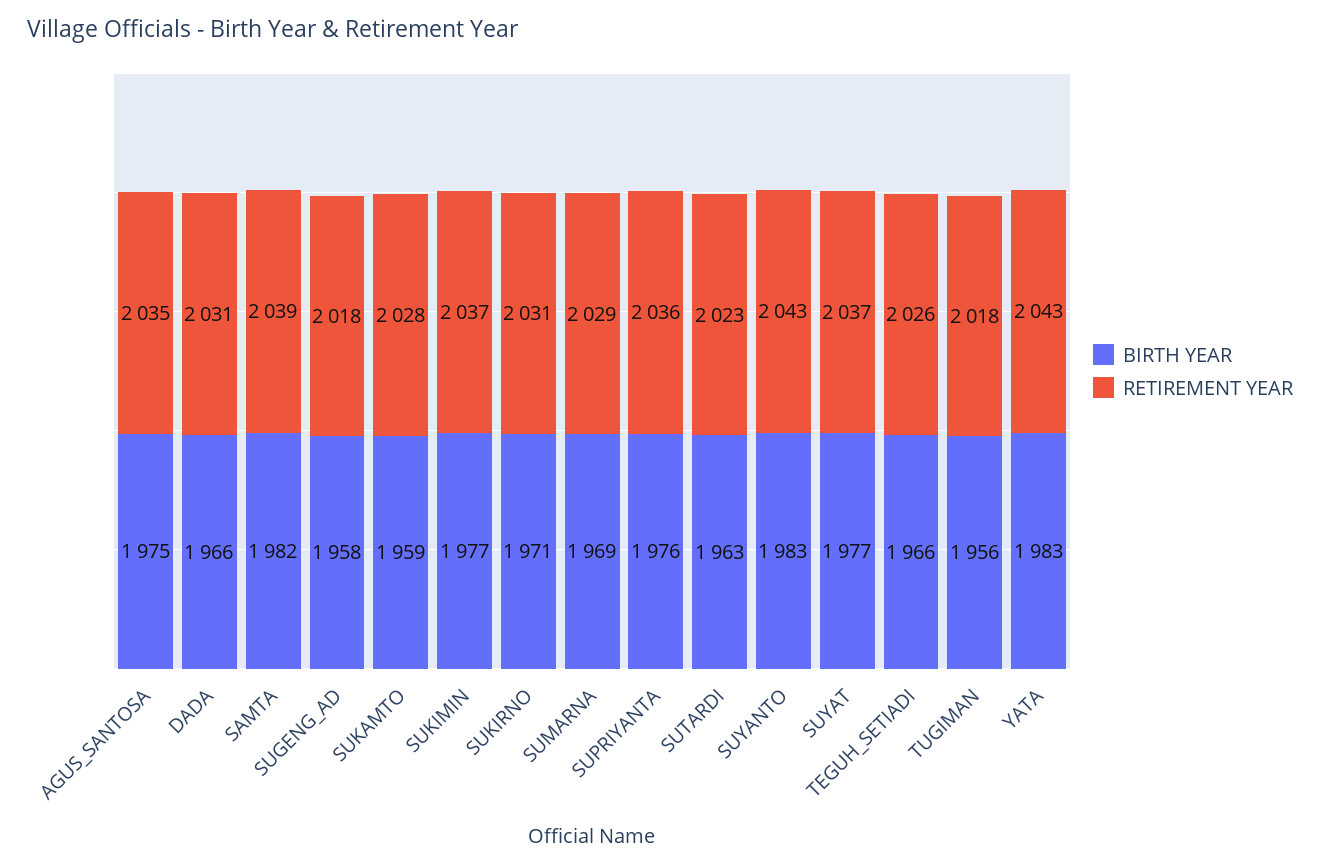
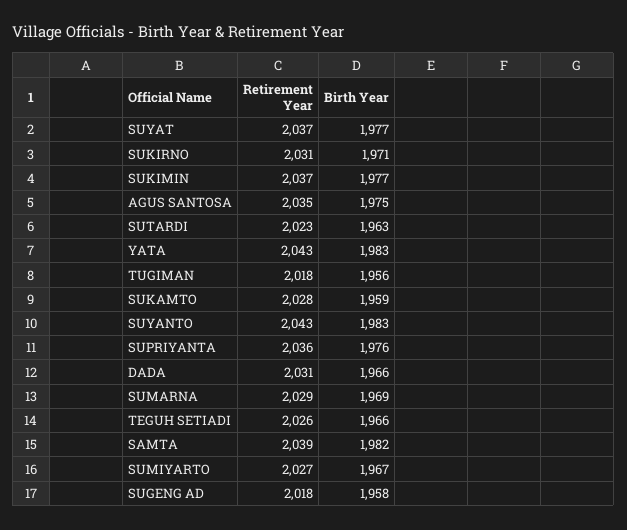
RETIREMENT YEAR, SUMIYARTO: none -> 2027
BIRTH YEAR, SUMIYARTO: none -> 1967

